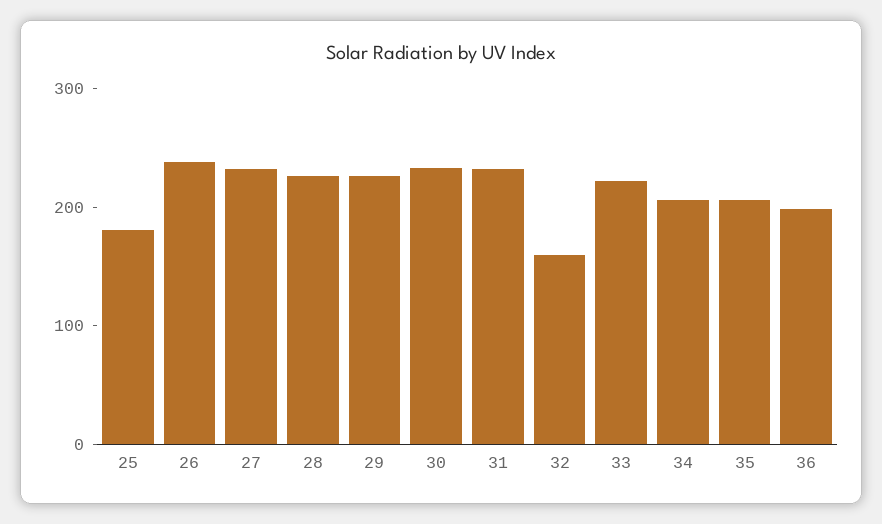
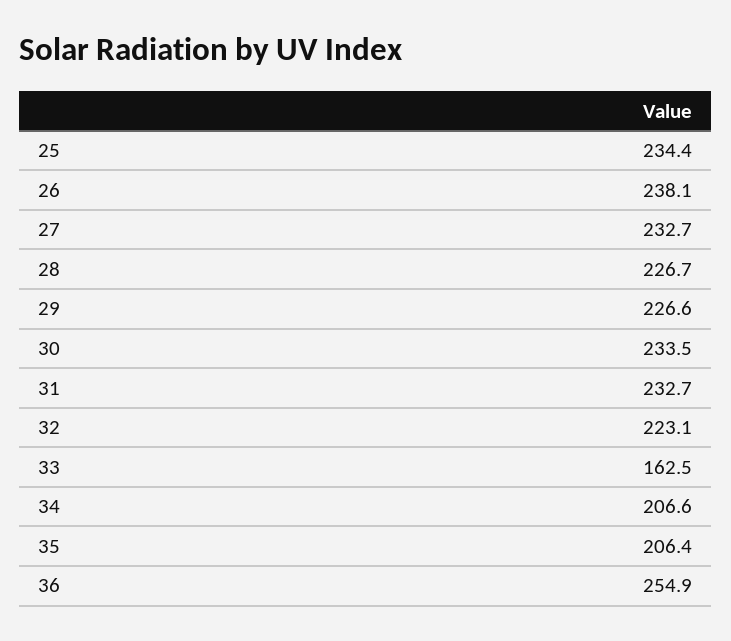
25: 180 -> 234.4
32: 160 -> 223.1
33: 220 -> 162.5
36: 200 -> 254.9

